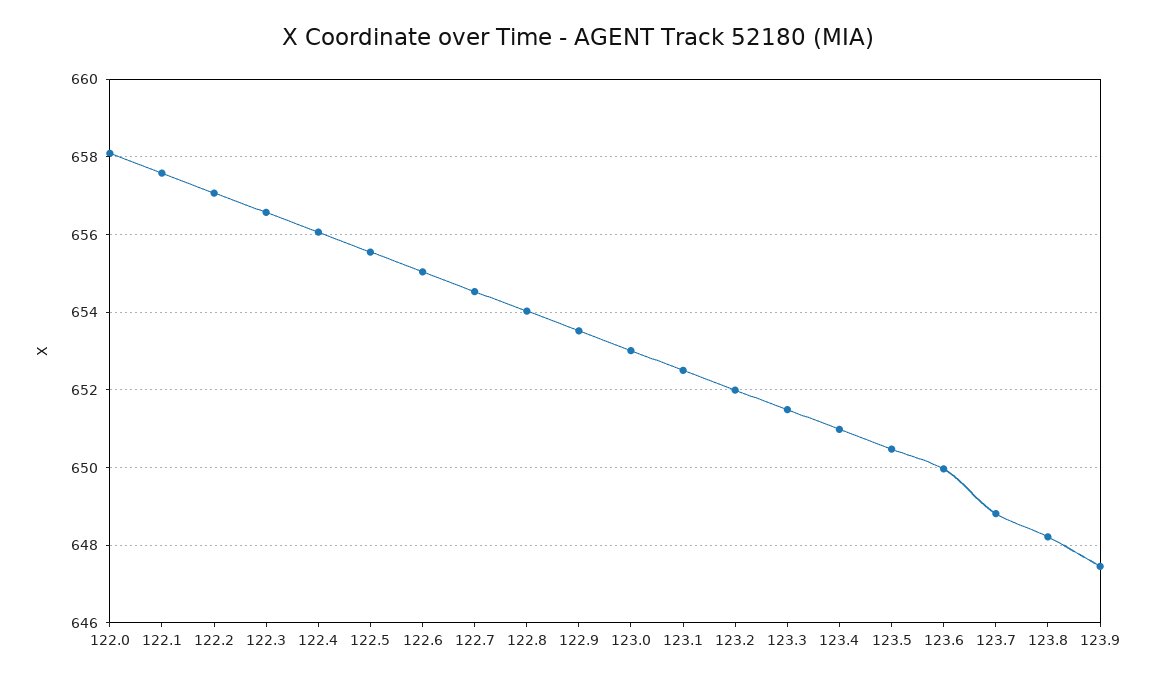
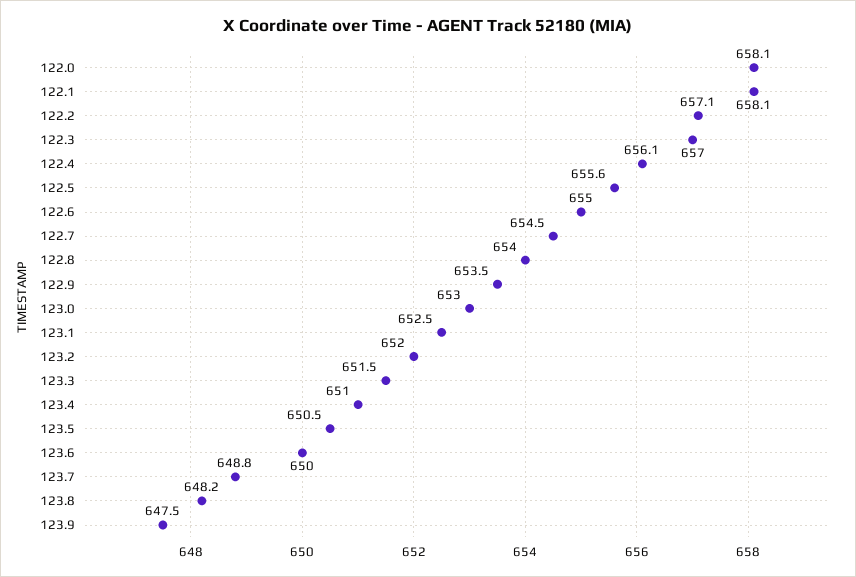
122.1: 657.6 -> 658.1
122.3: 656.6 -> 657

